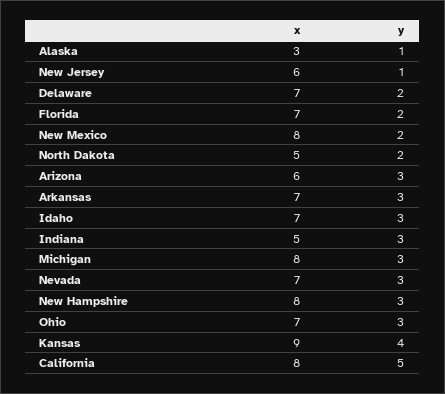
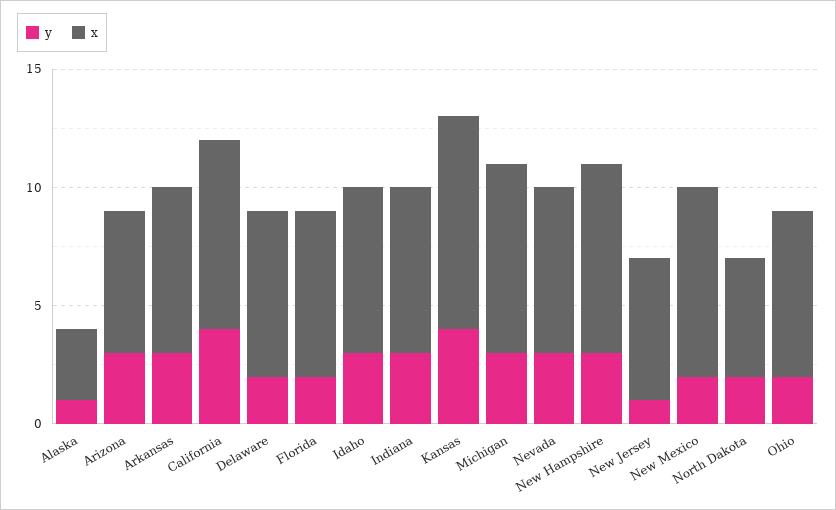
x, Indiana: 5 -> 7
y, Ohio: 3 -> 2
y, California: 5 -> 4

